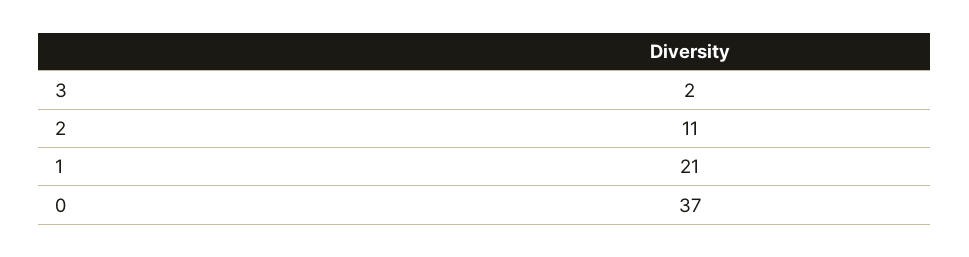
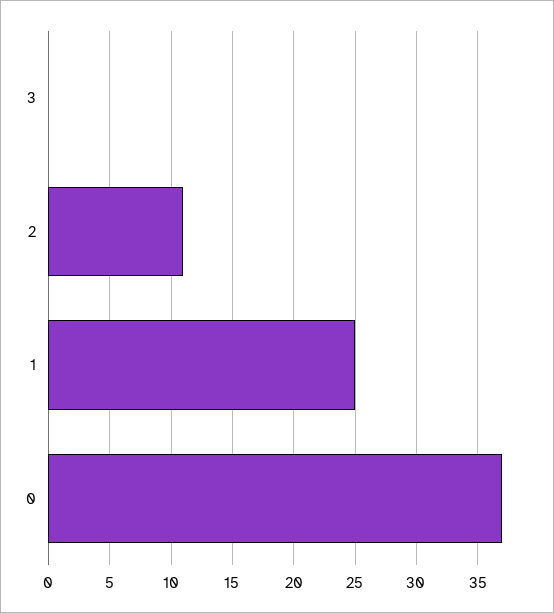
3: 2 -> 0
1: 21 -> 25

